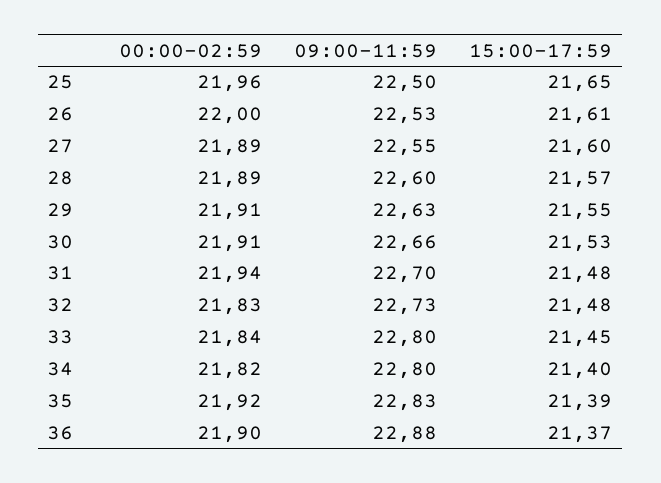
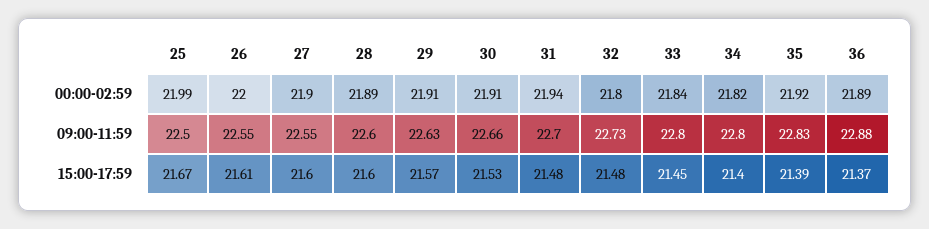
00:00-02:59, 25: 21.96 -> 21.99
15:00-17:59, 25: 21.65 -> 21.67
09:00-11:59, 26: 22.53 -> 22.55
00:00-02:59, 27: 21.89 -> 21.9
15:00-17:59, 28: 21.57 -> 21.6
15:00-17:59, 29: 21.55 -> 21.57
00:00-02:59, 32: 21.83 -> 21.8
00:00-02:59, 36: 21.9 -> 21.89

